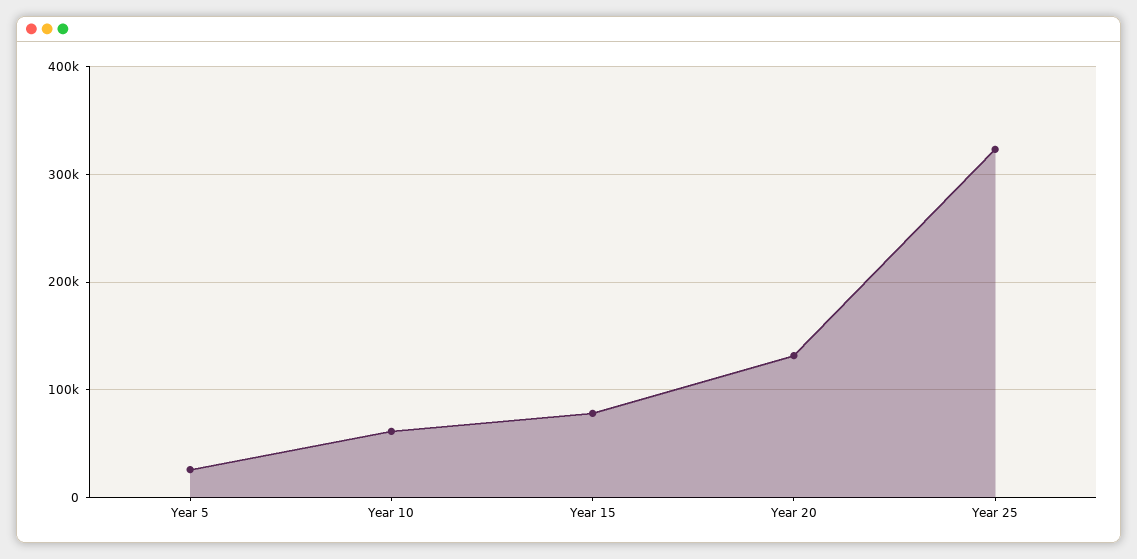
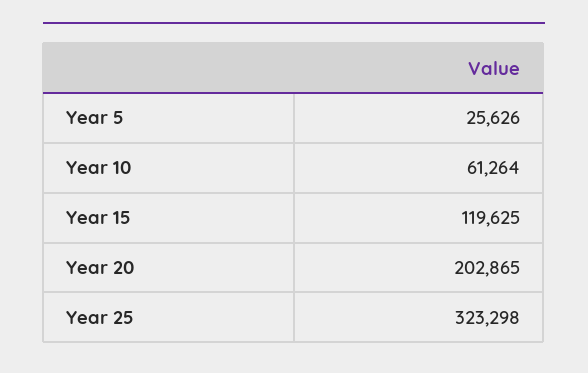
Year 15: 80000 -> 119625
Year 20: 130000 -> 202865

